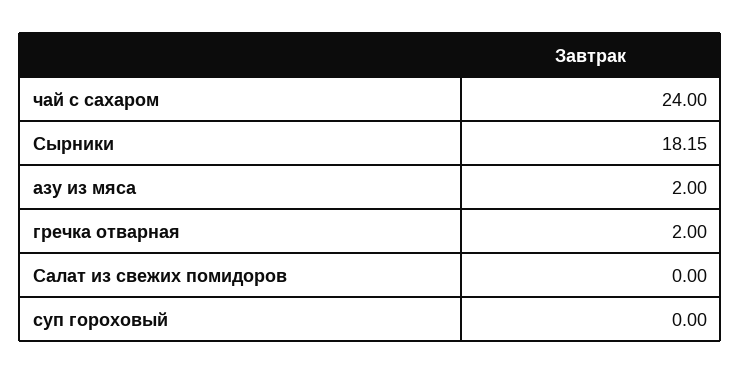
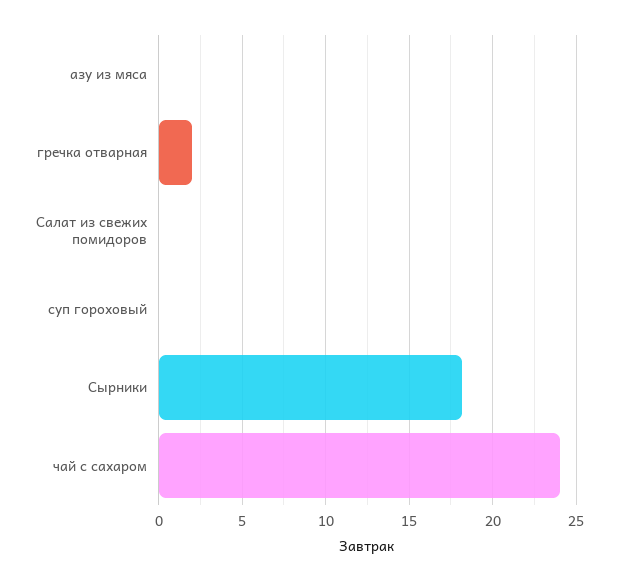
азу из мяса: 2 -> 0

